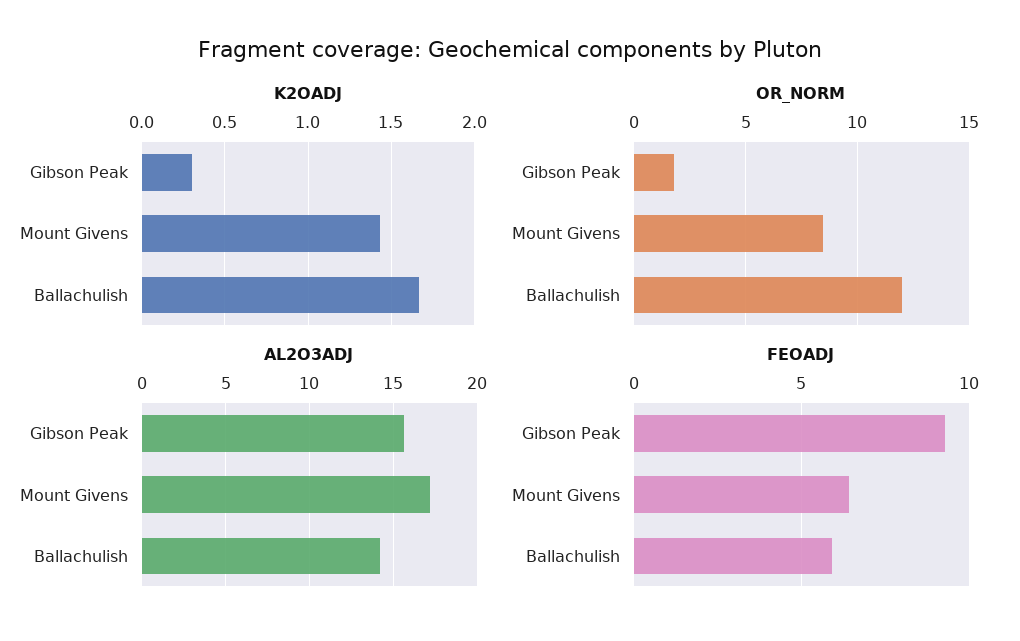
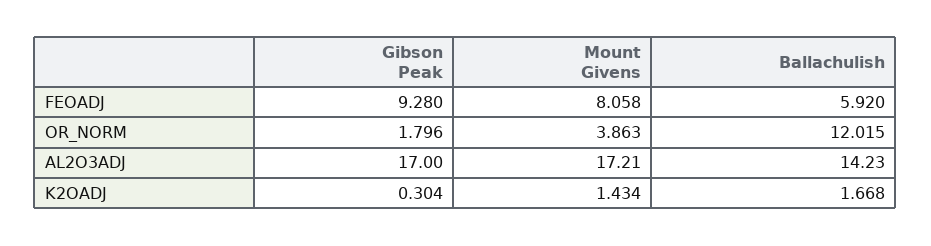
OR_NORM, Mount Givens: 8.5 -> 3.863
AL2O3ADJ, Gibson Peak: 15.5 -> 17
FEOADJ, Mount Givens: 6.5 -> 8.058

